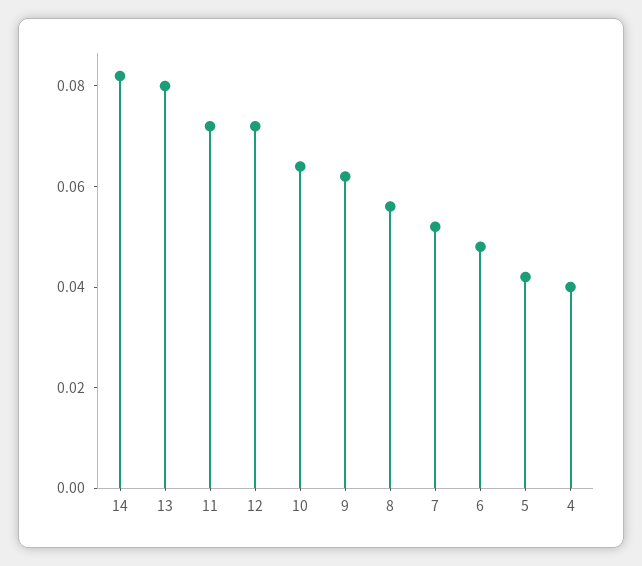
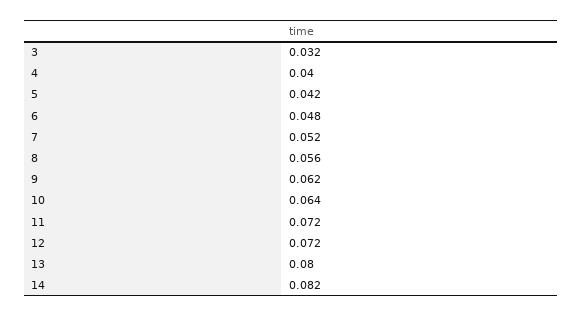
3: none -> 0.032

